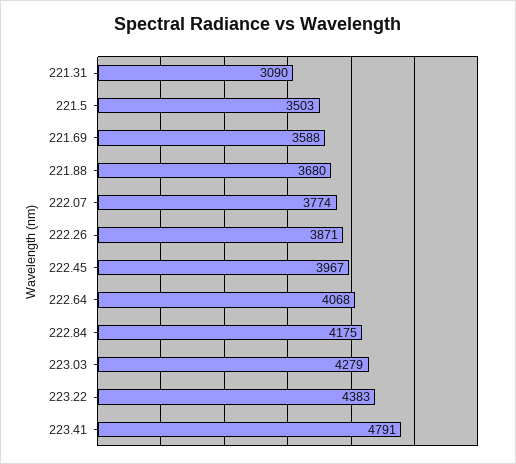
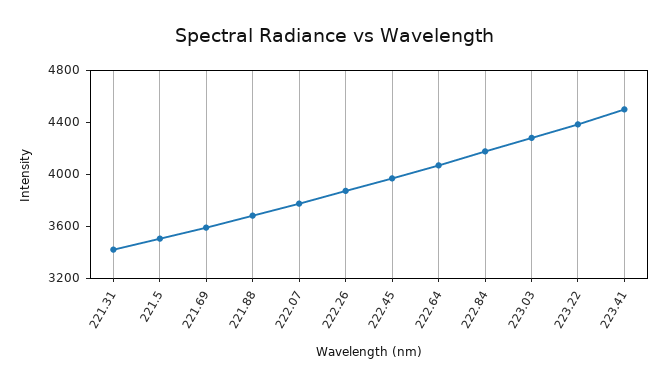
221.31: 3090 -> 3400
223.41: 4791 -> 4500

